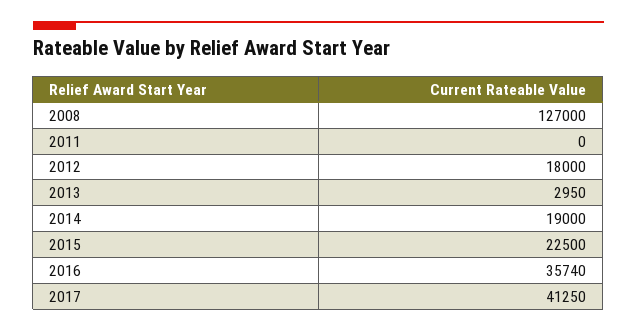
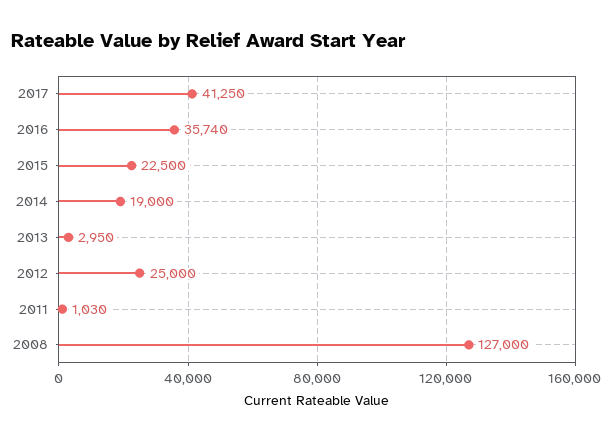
2011: 0 -> 1030
2012: 18000 -> 25000

